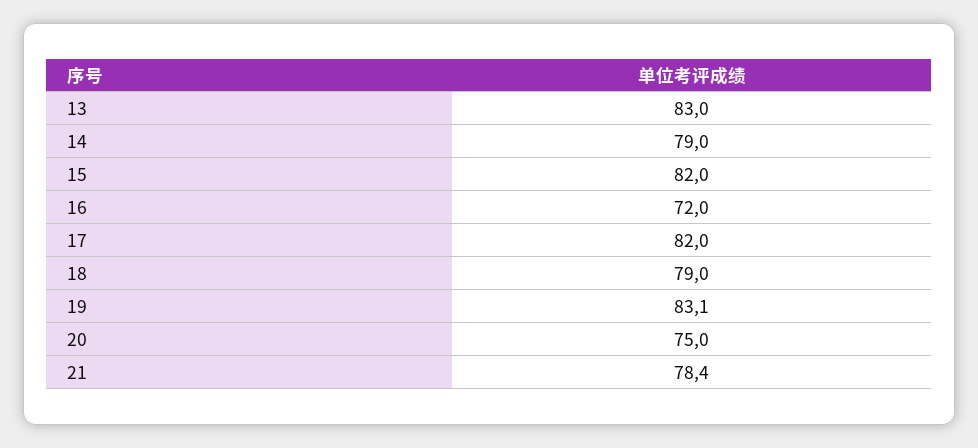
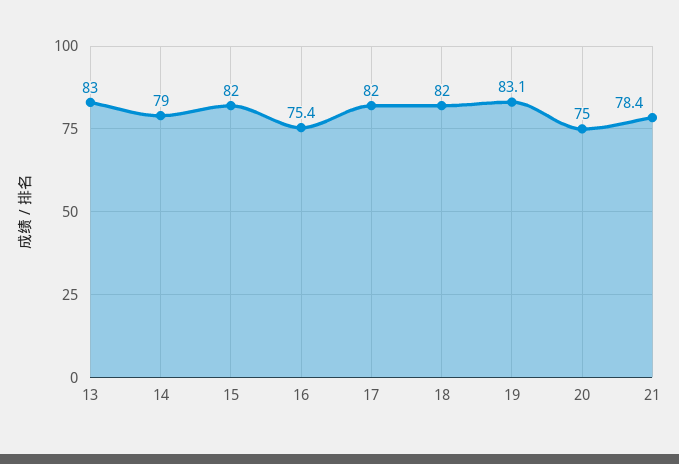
16: 72 -> 75.4
18: 79 -> 82

